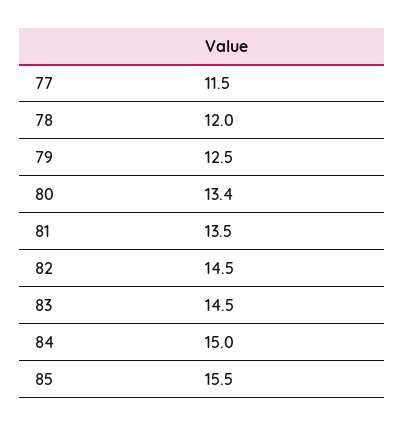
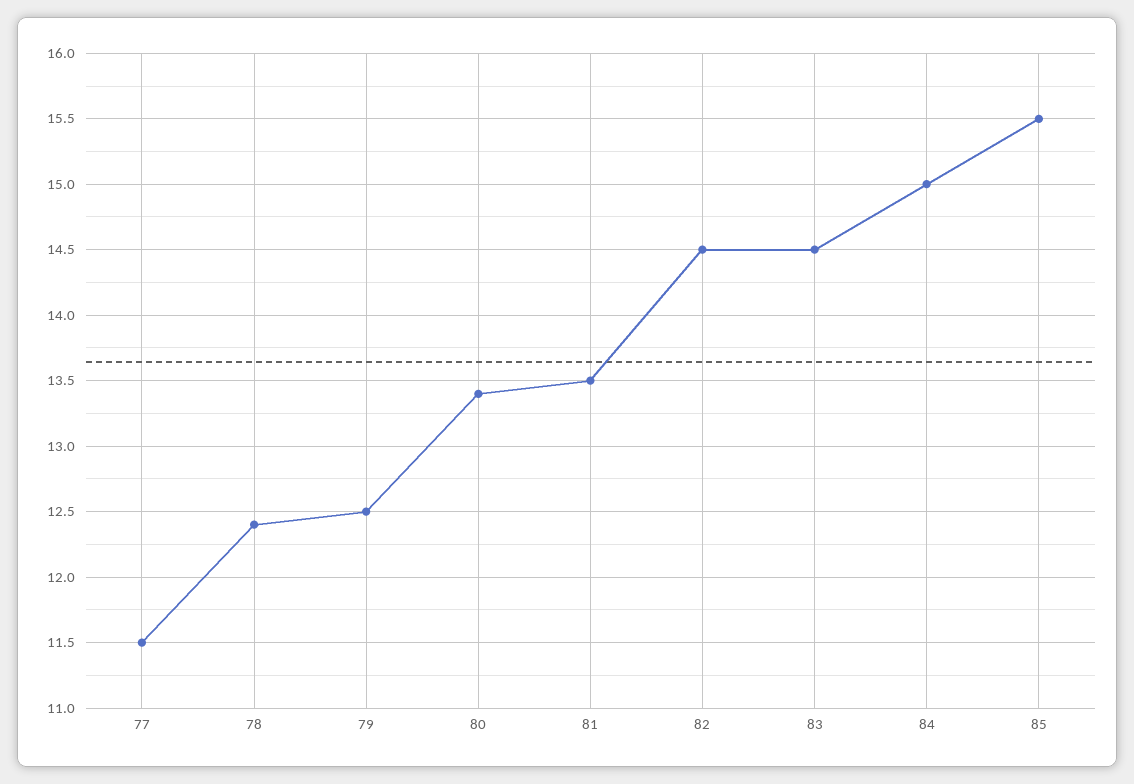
78: 12 -> 12.4

